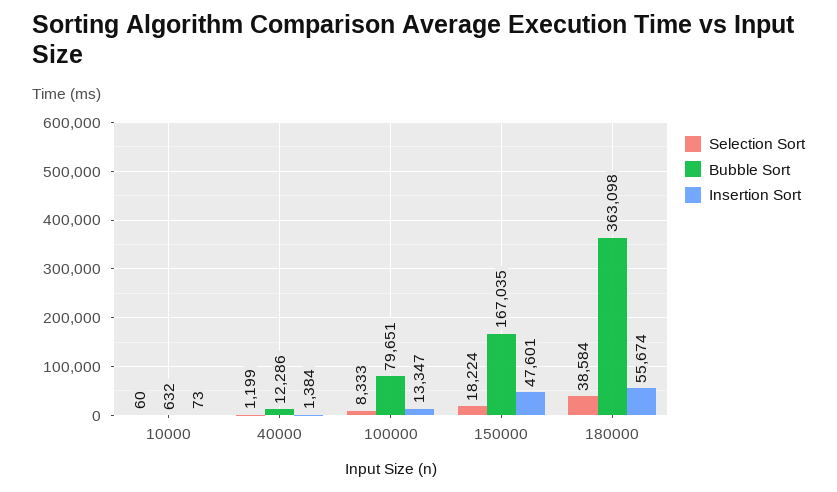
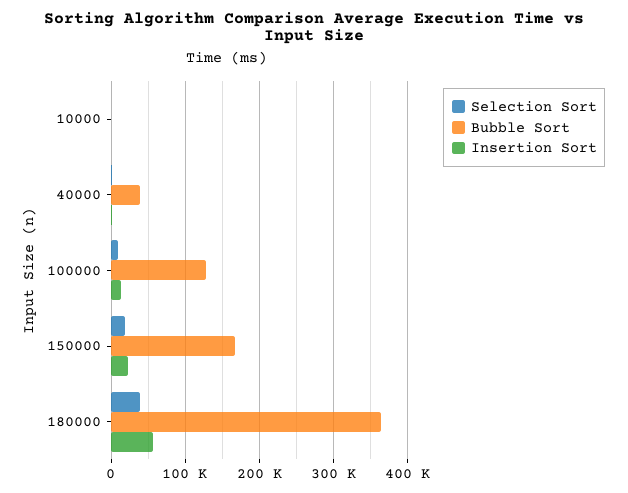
Bubble Sort, 40000: 12286 -> 40000
Bubble Sort, 100000: 79651 -> 130000
Insertion Sort, 150000: 47601 -> 20000

